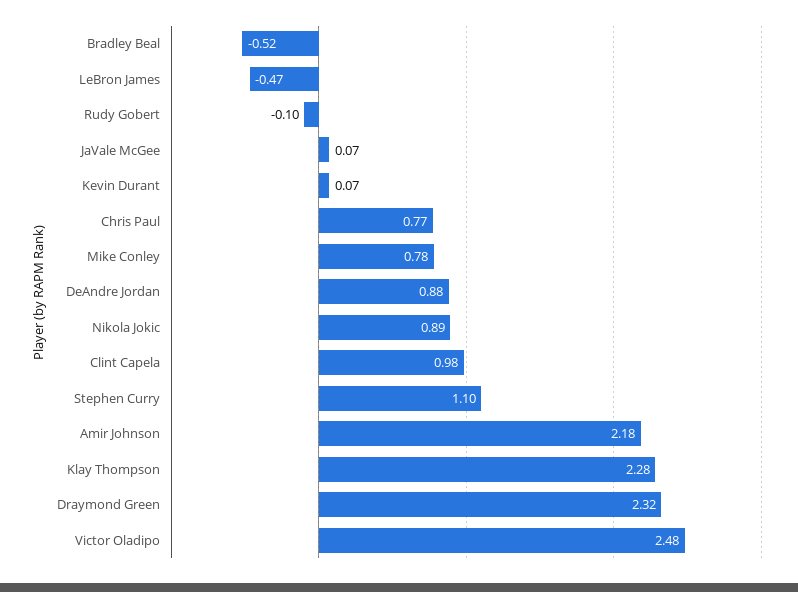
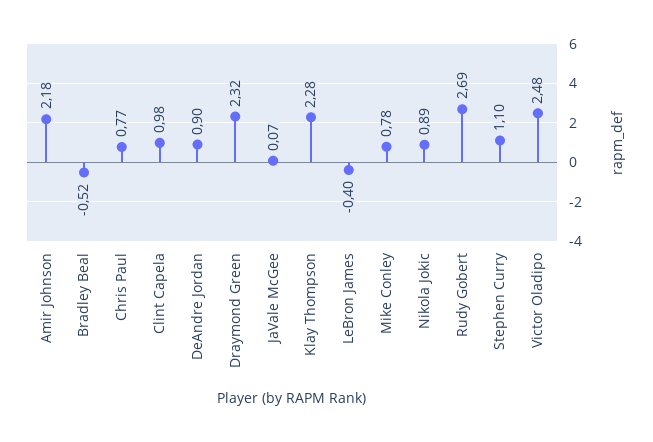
LeBron James: -0.47 -> -0.4
Rudy Gobert: -0.1 -> 2.69
Kevin Durant: 0.07 -> none
DeAndre Jordan: 0.88 -> 0.9

